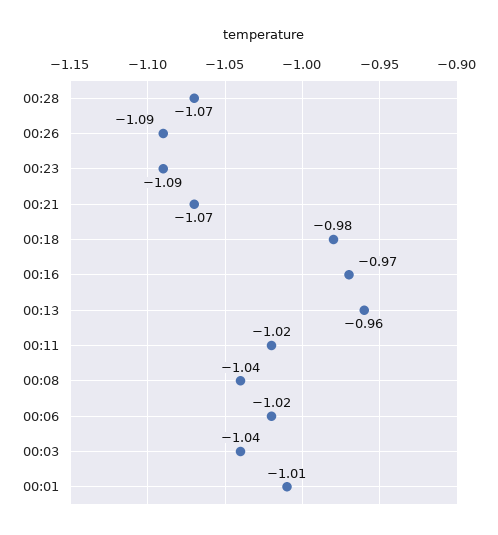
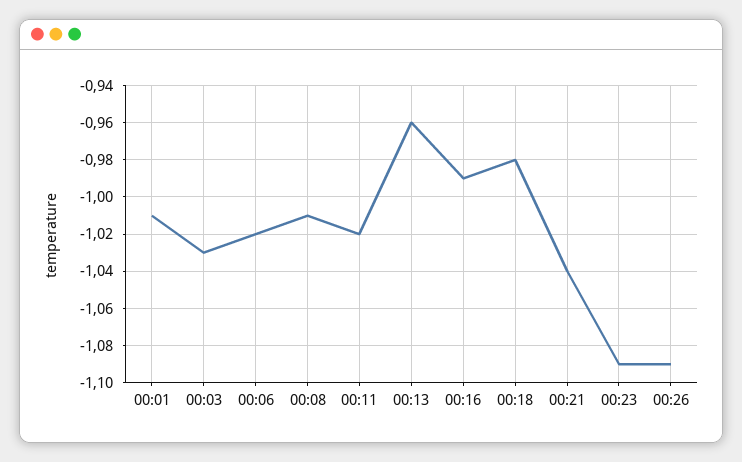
00:28: -1.07 -> none
00:21: -1.07 -> -1.04
00:16: -0.97 -> -0.99
00:08: -1.04 -> -1.01
00:03: -1.04 -> -1.03

